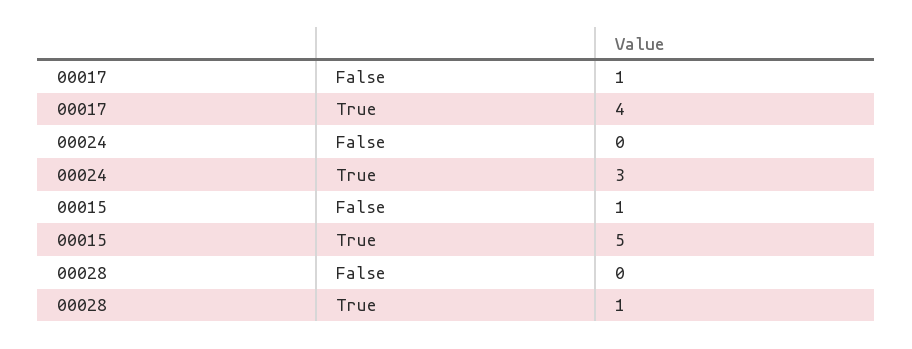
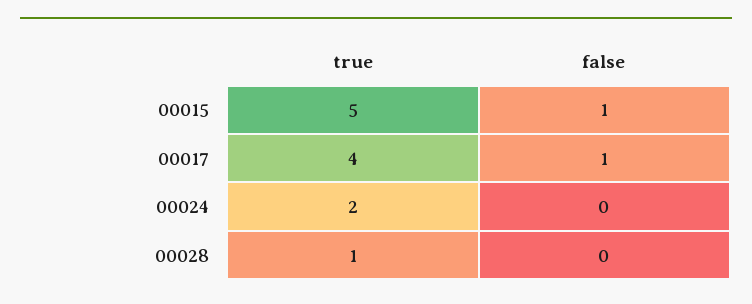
00024, True: 3 -> 2

